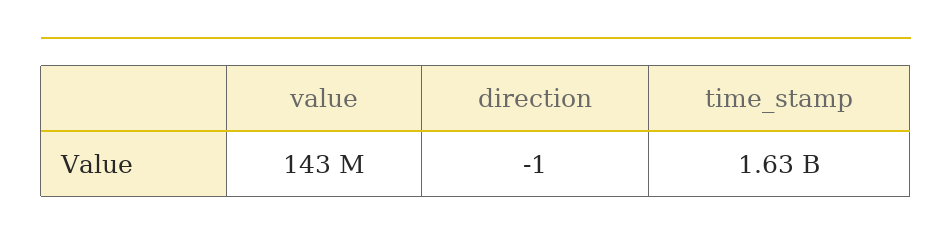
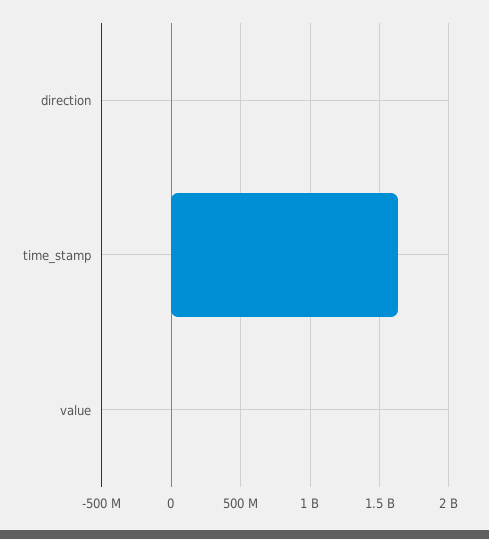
value: 143000000 -> 0

